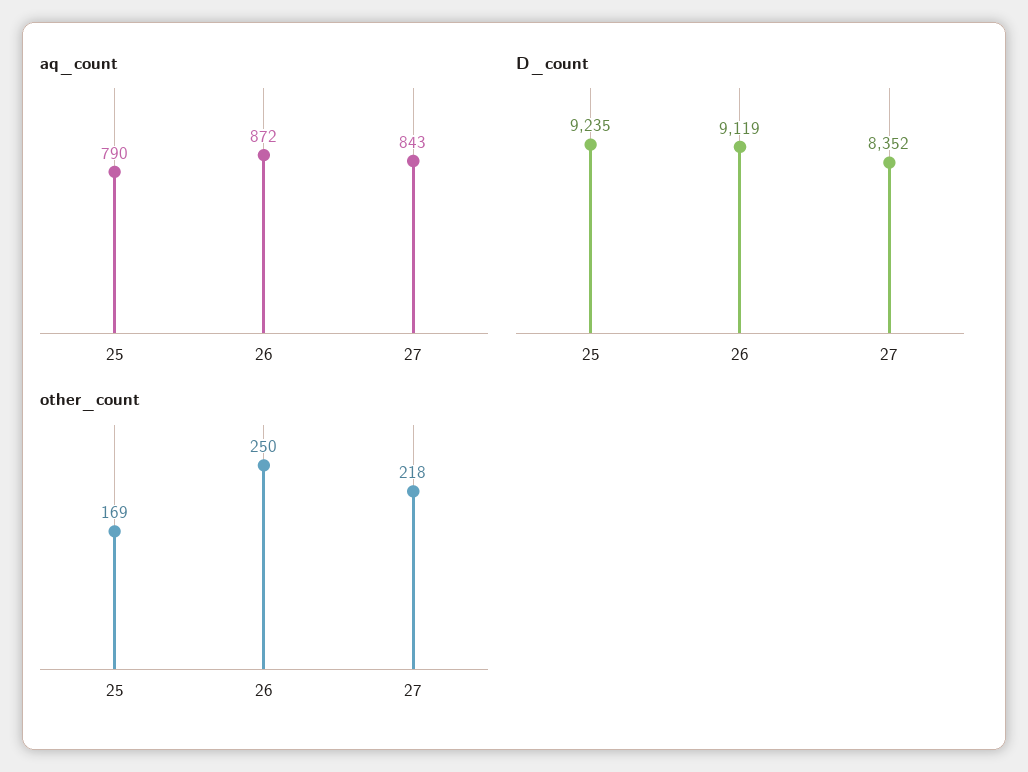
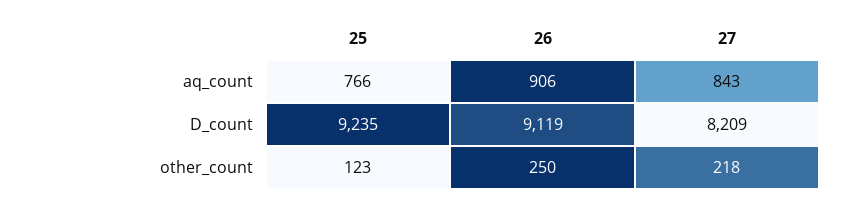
aq_count, 25: 790 -> 766
aq_count, 26: 872 -> 906
D_count, 27: 8352 -> 8209
other_count, 25: 169 -> 123

